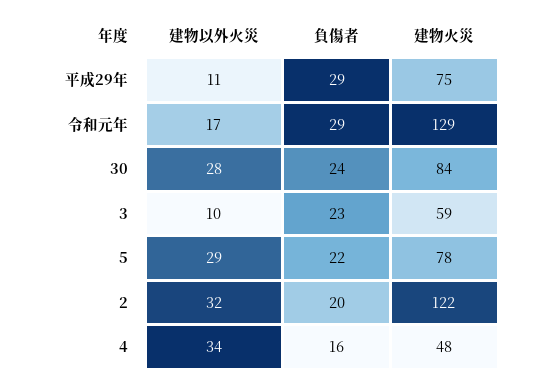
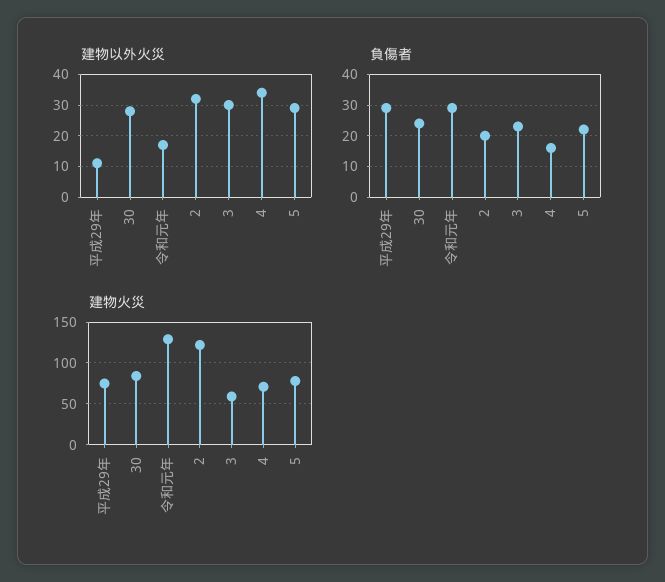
建物以外火災, 3: 10 -> 30
建物火災, 4: 48 -> 70

